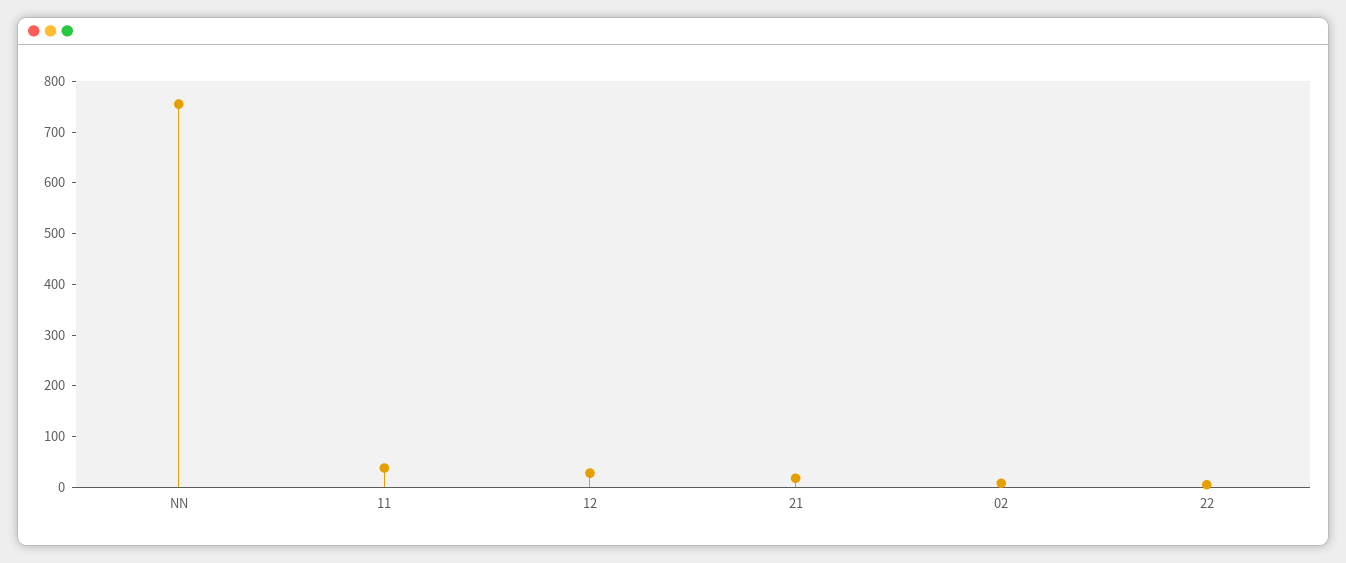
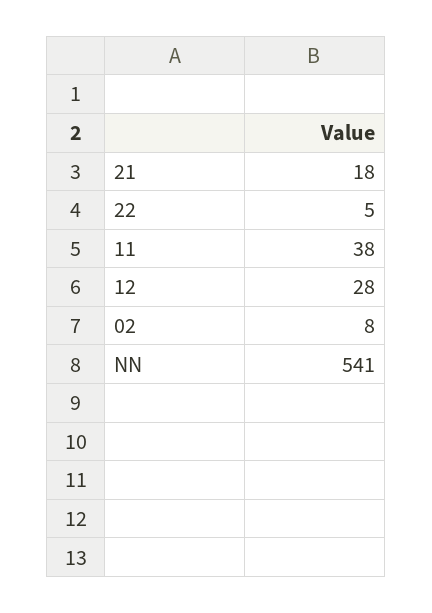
NN: 760 -> 541

